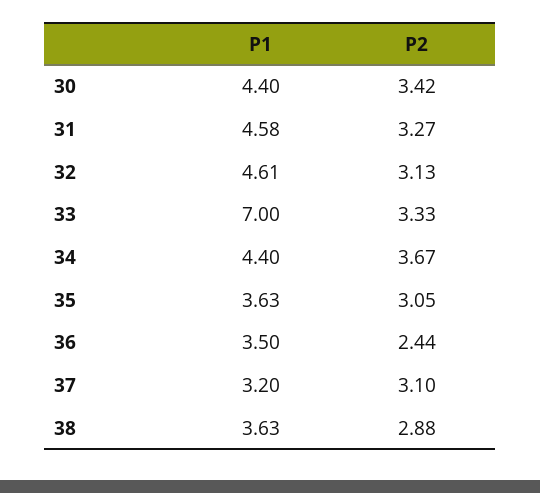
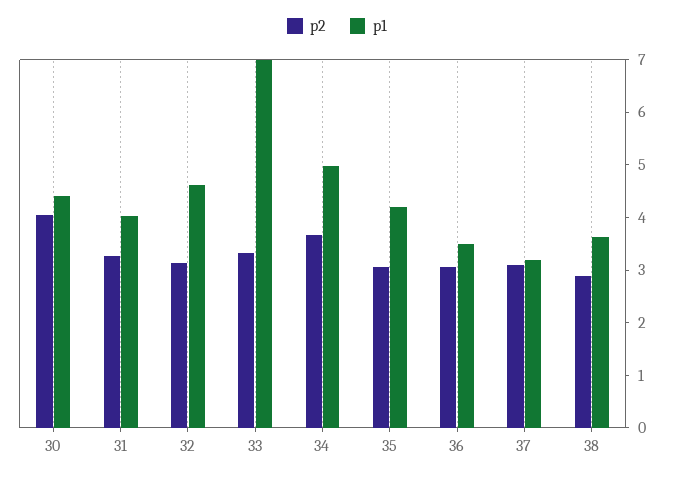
P2, 30: 3.42 -> 4
P1, 31: 4.58 -> 4
P1, 34: 4.4 -> 5
P1, 35: 3.63 -> 4.2
P2, 36: 2.44 -> 3

